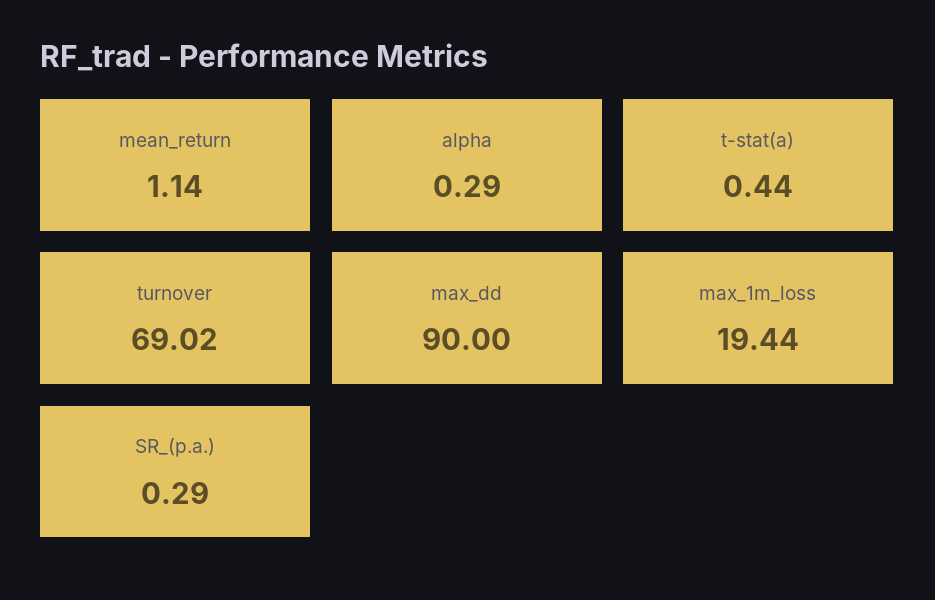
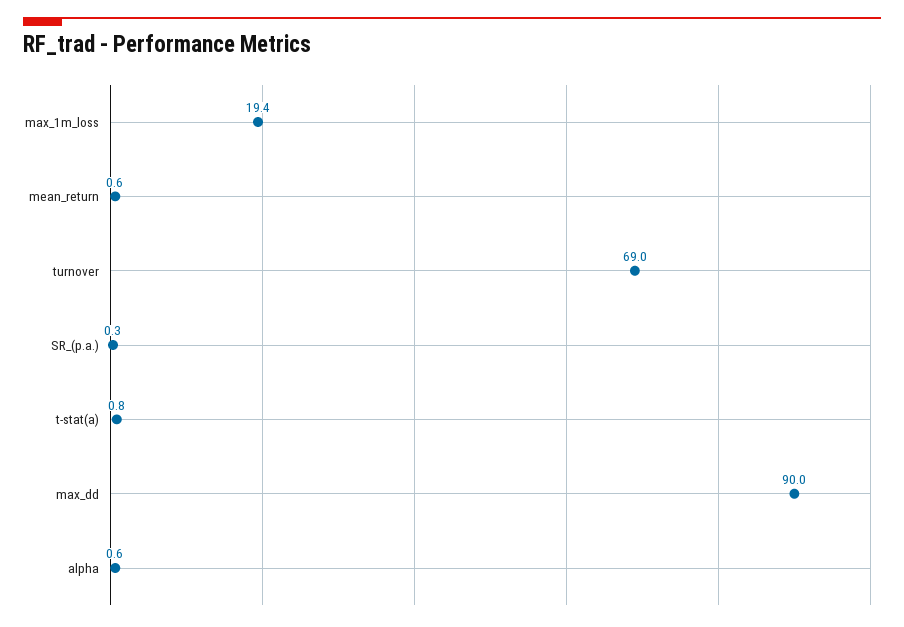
mean_return: 1.14 -> 0.6
alpha: 0.29 -> 0.6
t-stat(a): 0.44 -> 0.8

